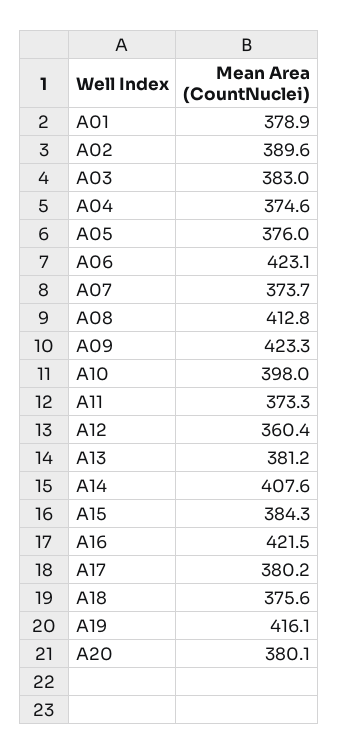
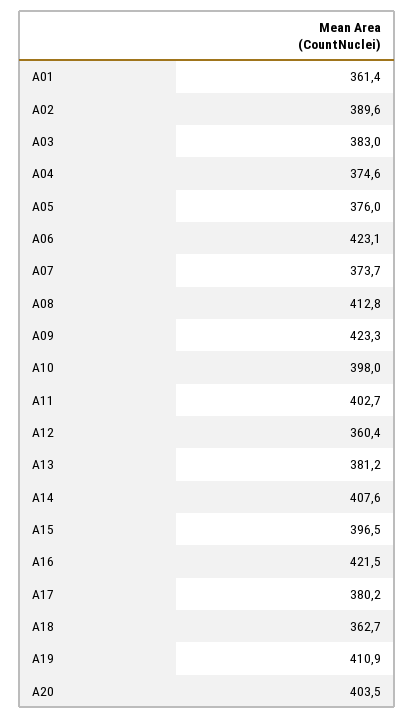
A01: 378.9 -> 361.4
A11: 373.3 -> 402.7
A15: 384.3 -> 396.5
A18: 375.6 -> 362.7
A19: 416.1 -> 410.9
A20: 380.1 -> 403.5

